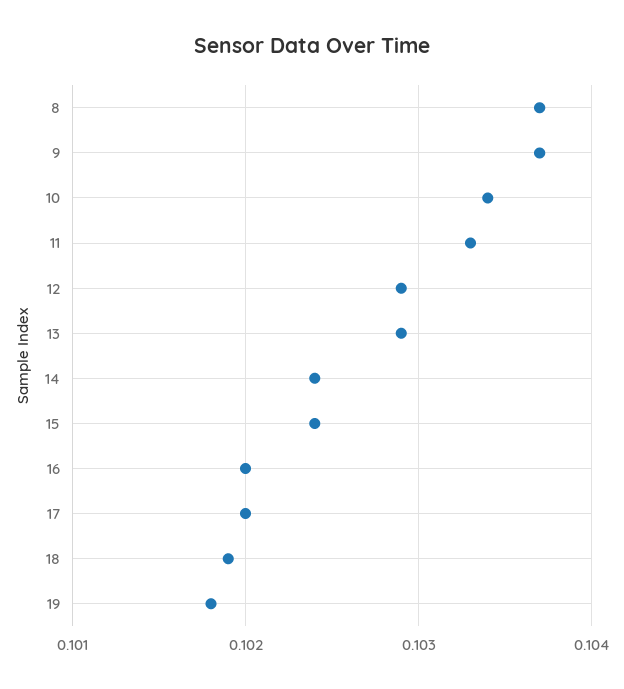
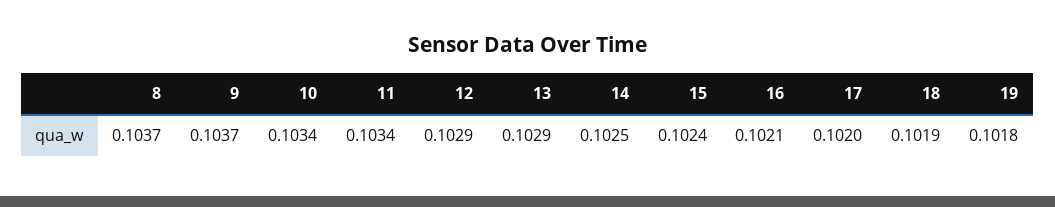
11: 0.1033 -> 0.1034
14: 0.1024 -> 0.1025
16: 0.102 -> 0.1021

